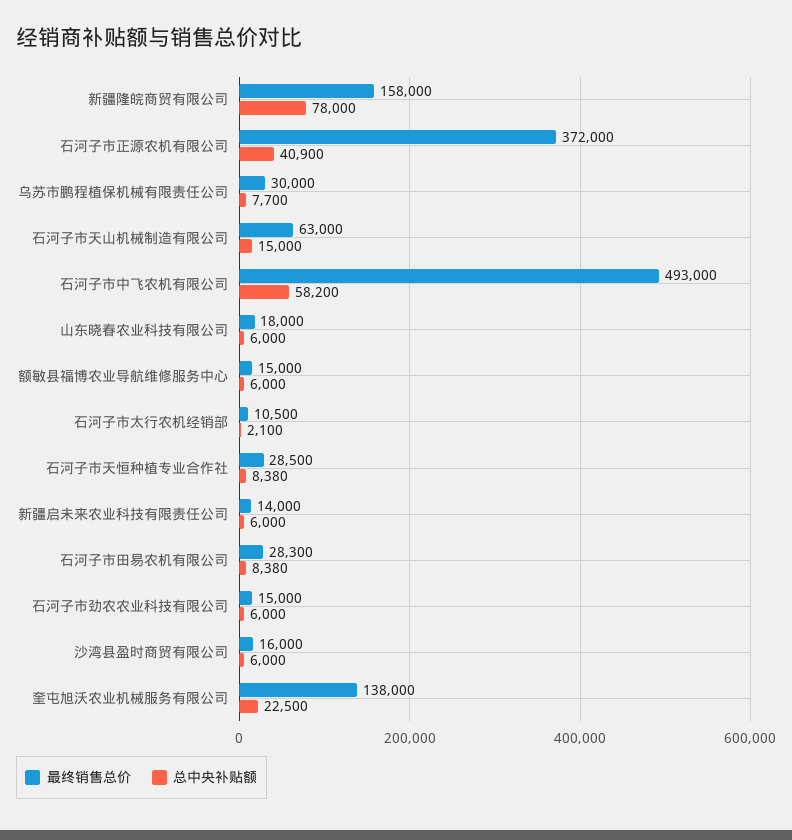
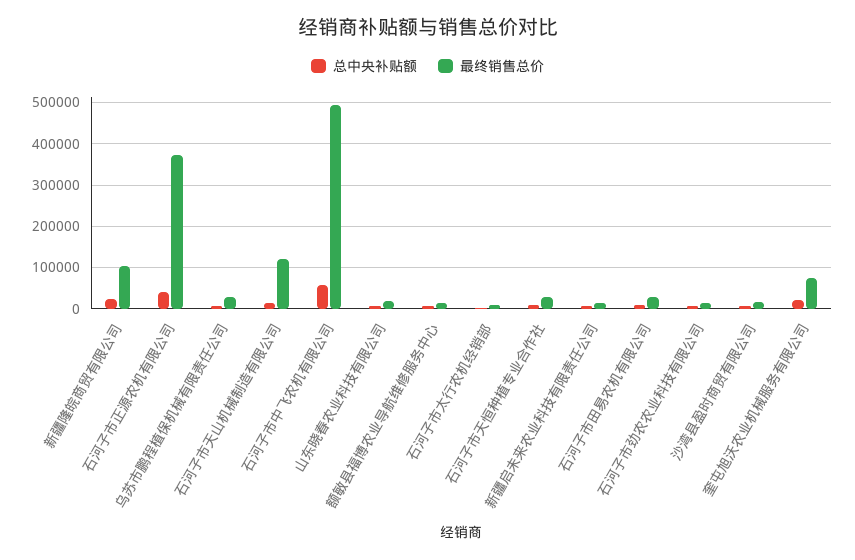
最终销售总价, 新疆隆皖商贸有限公司: 158000 -> 100000
总中央补贴额, 新疆隆皖商贸有限公司: 78000 -> 20000
最终销售总价, 石河子市天山机械制造有限公司: 63000 -> 120000
最终销售总价, 奎屯旭沃农业机械服务有限公司: 138000 -> 80000

